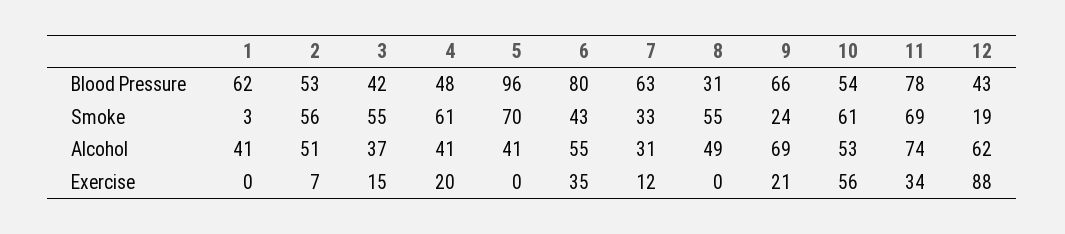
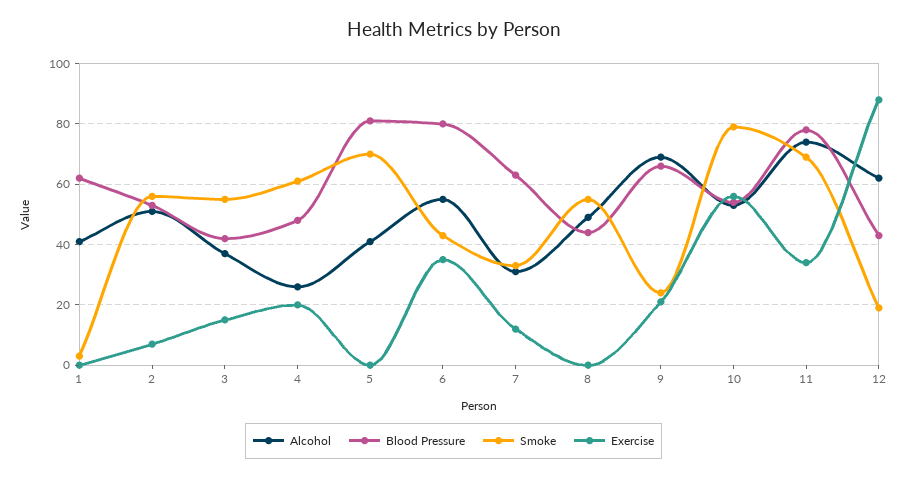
Blood Pressure, 5: 96 -> 80
Blood Pressure, 8: 31 -> 45
Smoke, 10: 61 -> 80
Alcohol, 4: 41 -> 25

